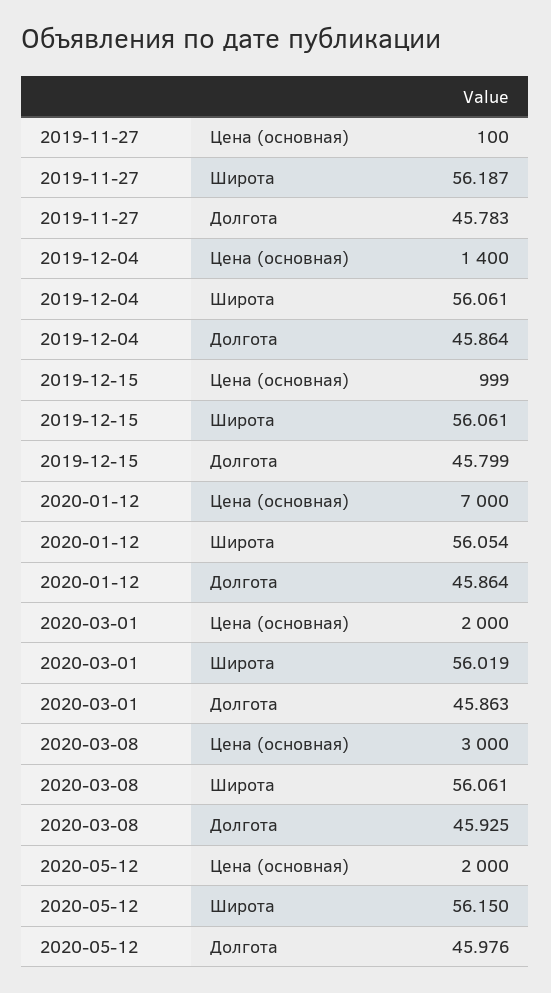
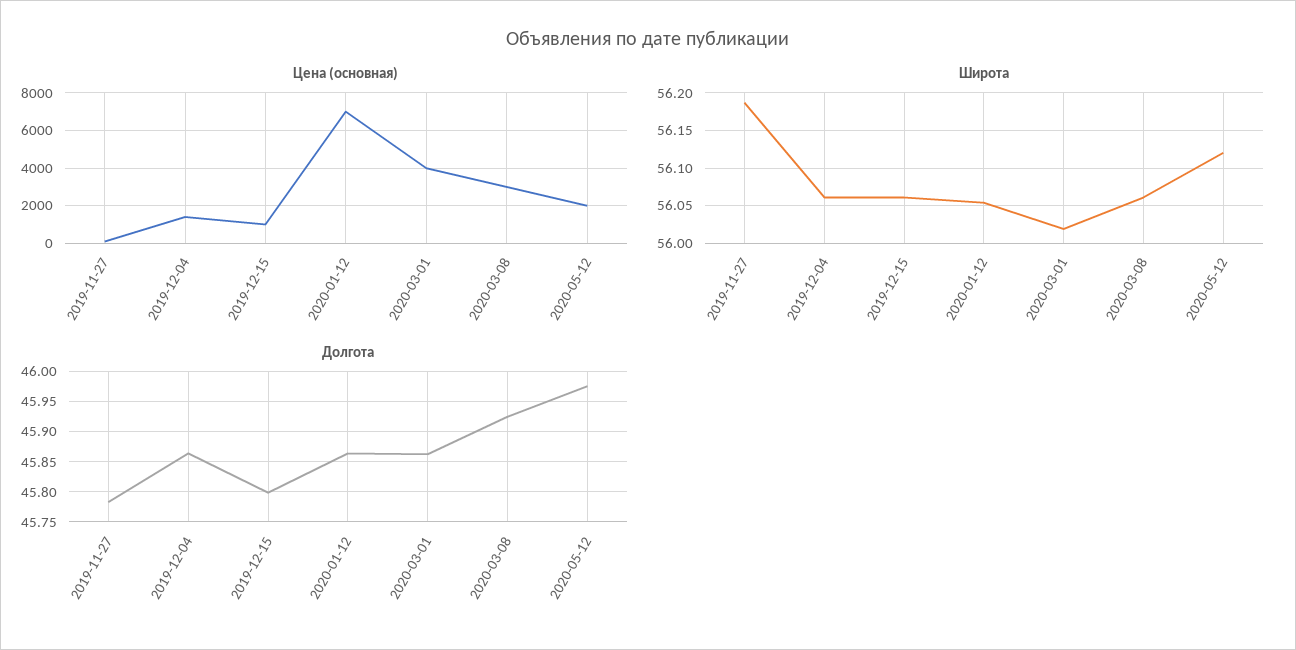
Цена (основная), 2020-03-01: 2000 -> 4000
Широта, 2020-05-12: 56.15 -> 56.12

